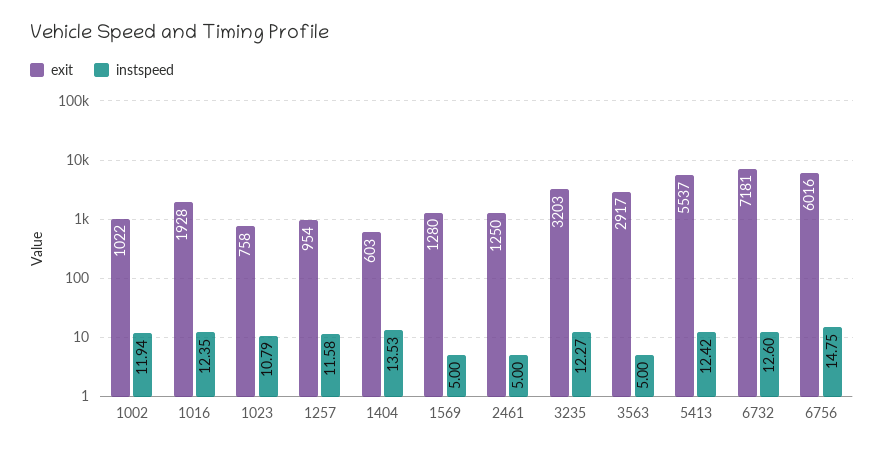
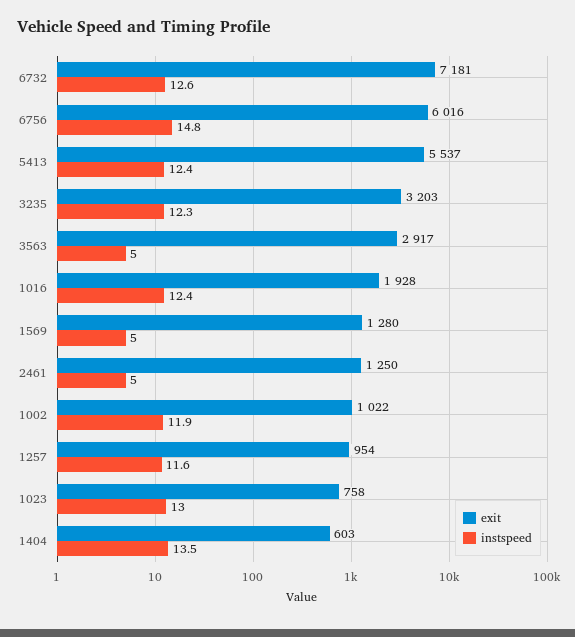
instspeed, 1023: 10.79 -> 13

